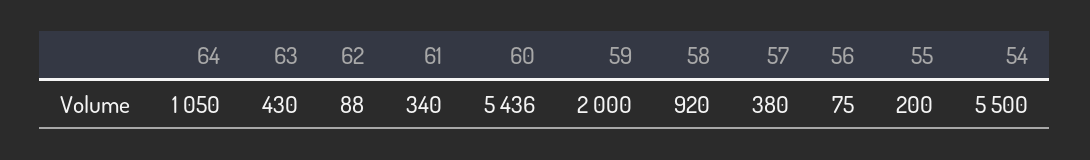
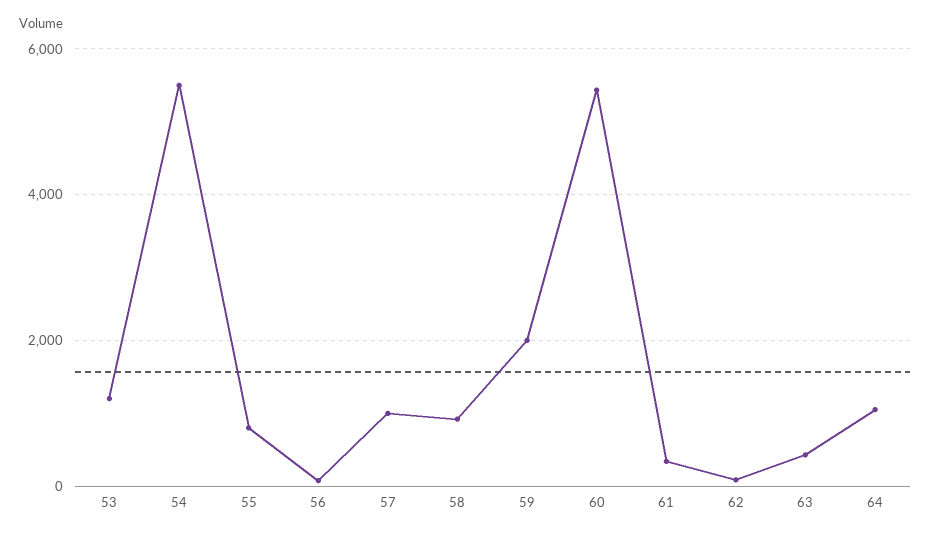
57: 380 -> 1000
55: 200 -> 800
53: none -> 1200

